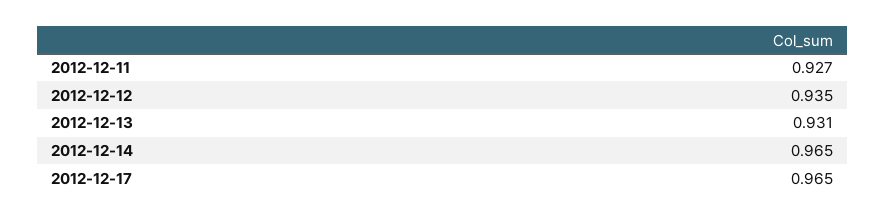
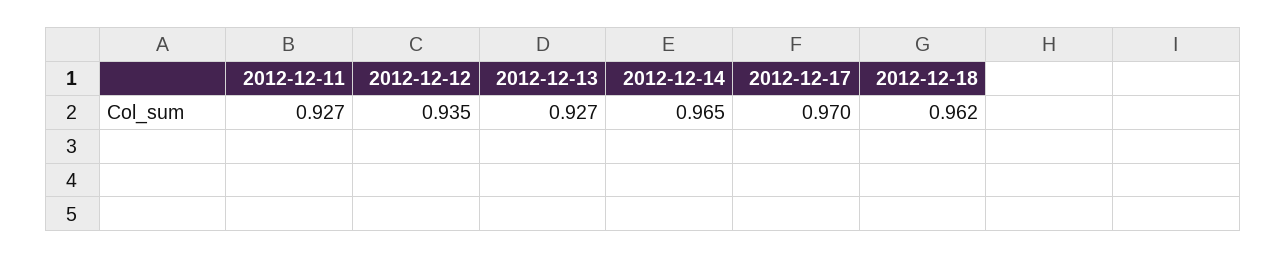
2012-12-13: 0.931 -> 0.927
2012-12-17: 0.965 -> 0.97
2012-12-18: none -> 0.962

